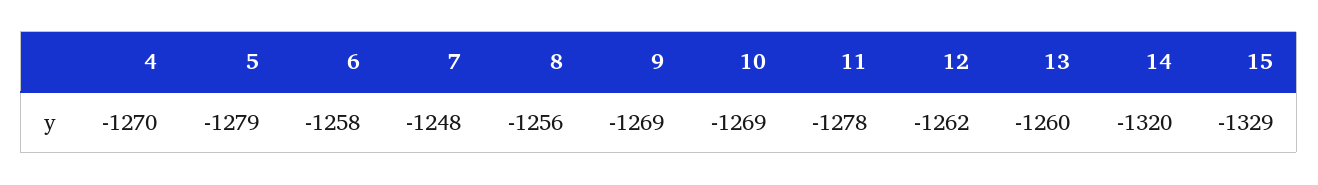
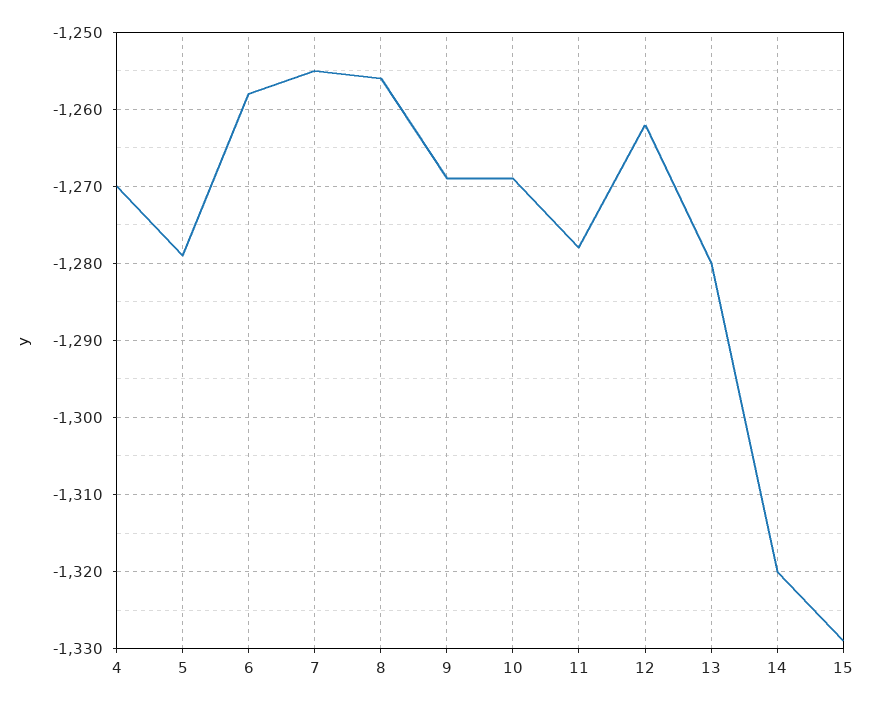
7: -1248 -> -1255
13: -1260 -> -1280

